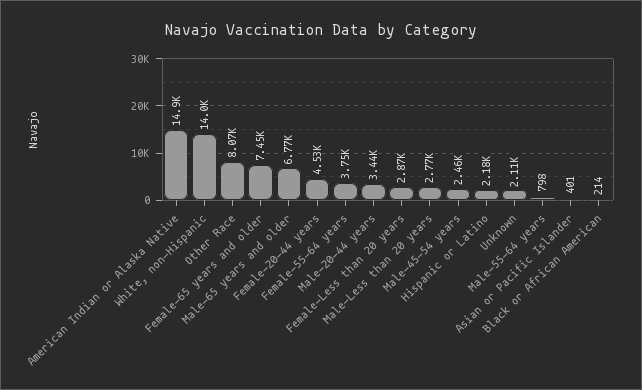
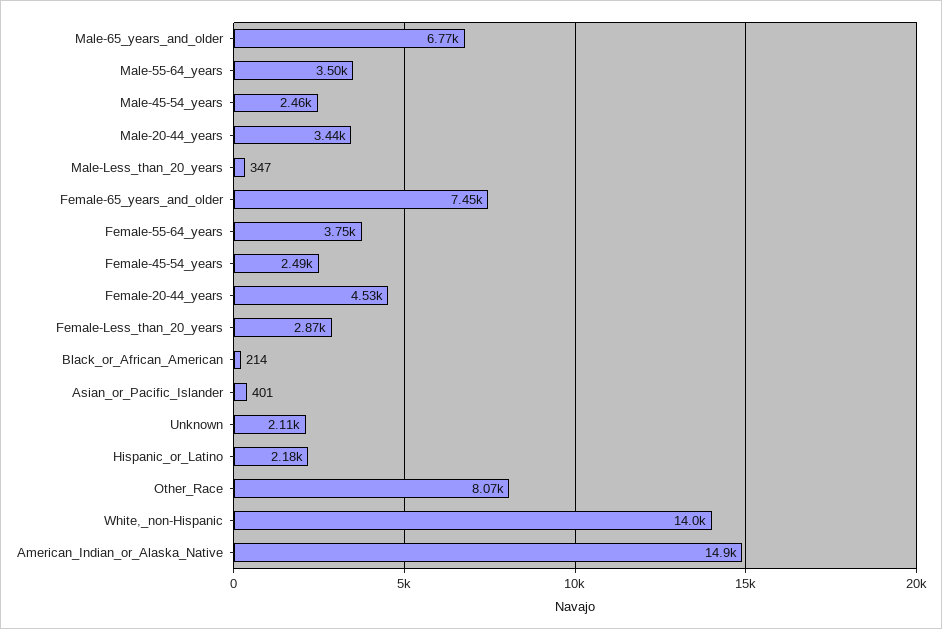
Male-Less than 20 years: 2770 -> 347
Male-55-64 years: 798 -> 3500
Female-45-54_years: none -> 2490

